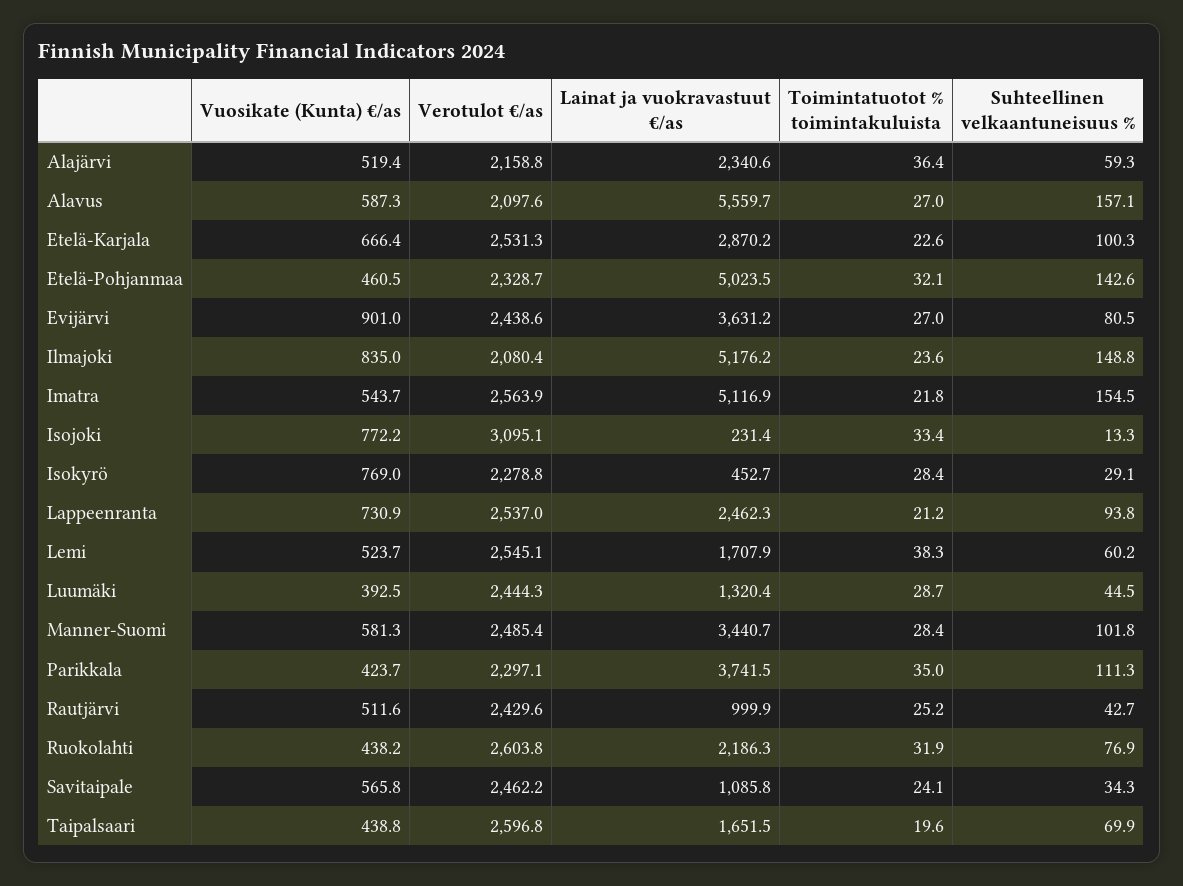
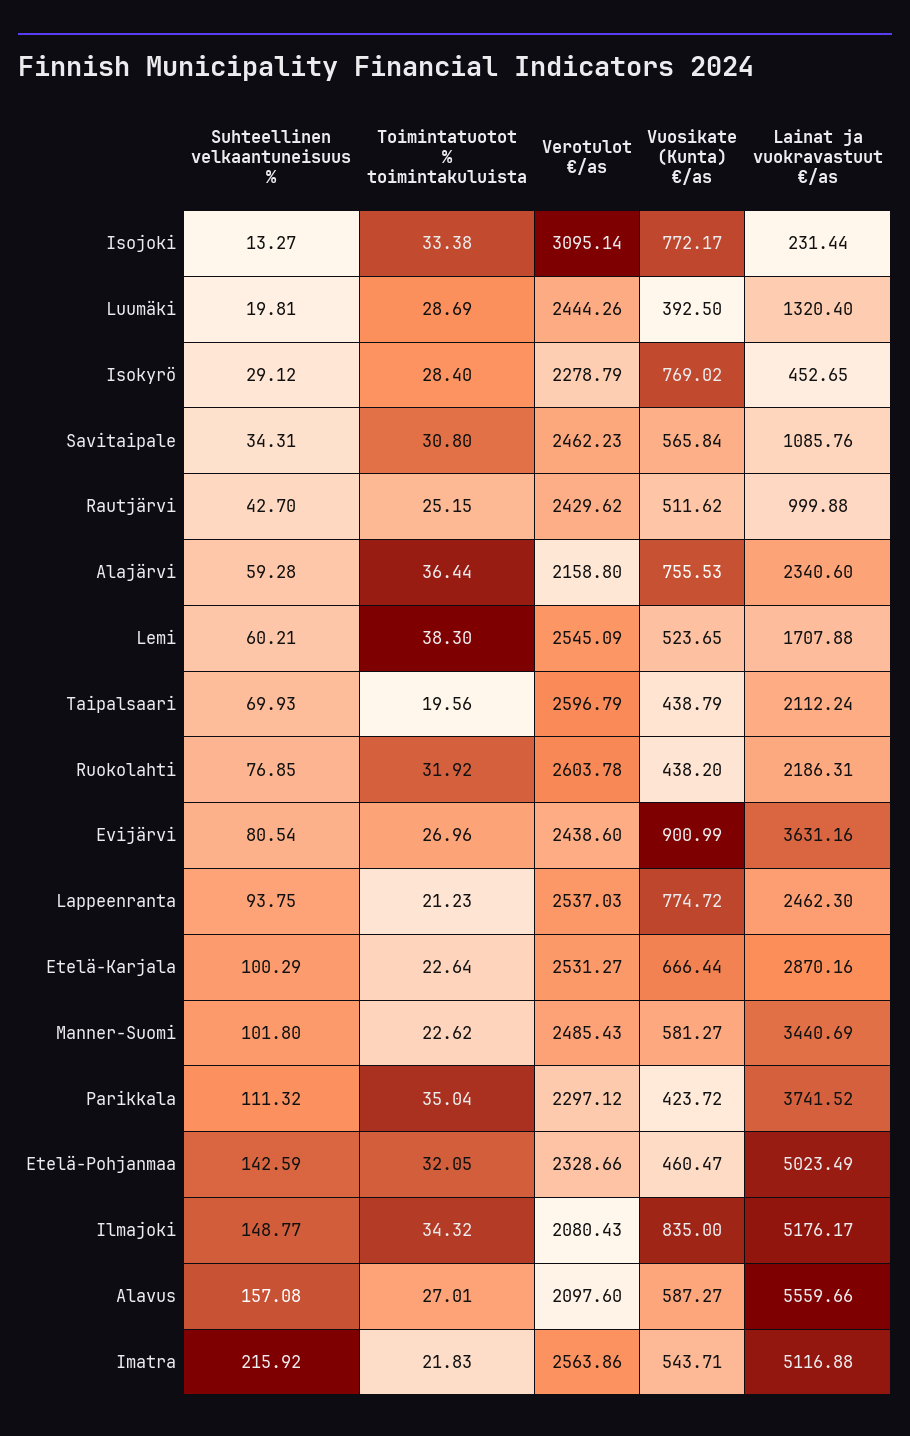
Vuosikate (Kunta) €/as, Alajärvi: 519.4 -> 755.53
Toimintatuotot % toimintakuluista, Ilmajoki: 23.6 -> 34.32
Suhteellinen velkaantuneisuus %, Imatra: 154.5 -> 215.92
Vuosikate (Kunta) €/as, Lappeenranta: 730.9 -> 774.72
Suhteellinen velkaantuneisuus %, Luumäki: 44.5 -> 19.81
Toimintatuotot % toimintakuluista, Manner-Suomi: 28.4 -> 22.62
Toimintatuotot % toimintakuluista, Savitaipale: 24.1 -> 30.8
Lainat ja vuokravastuut €/as, Taipalsaari: 1651.5 -> 2112.24

